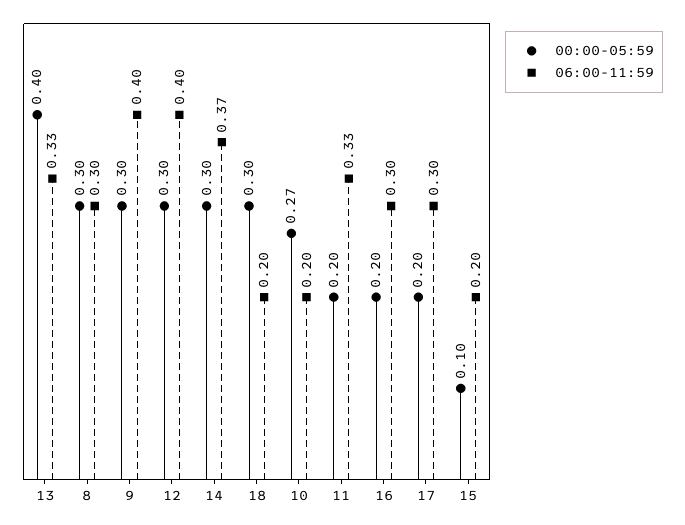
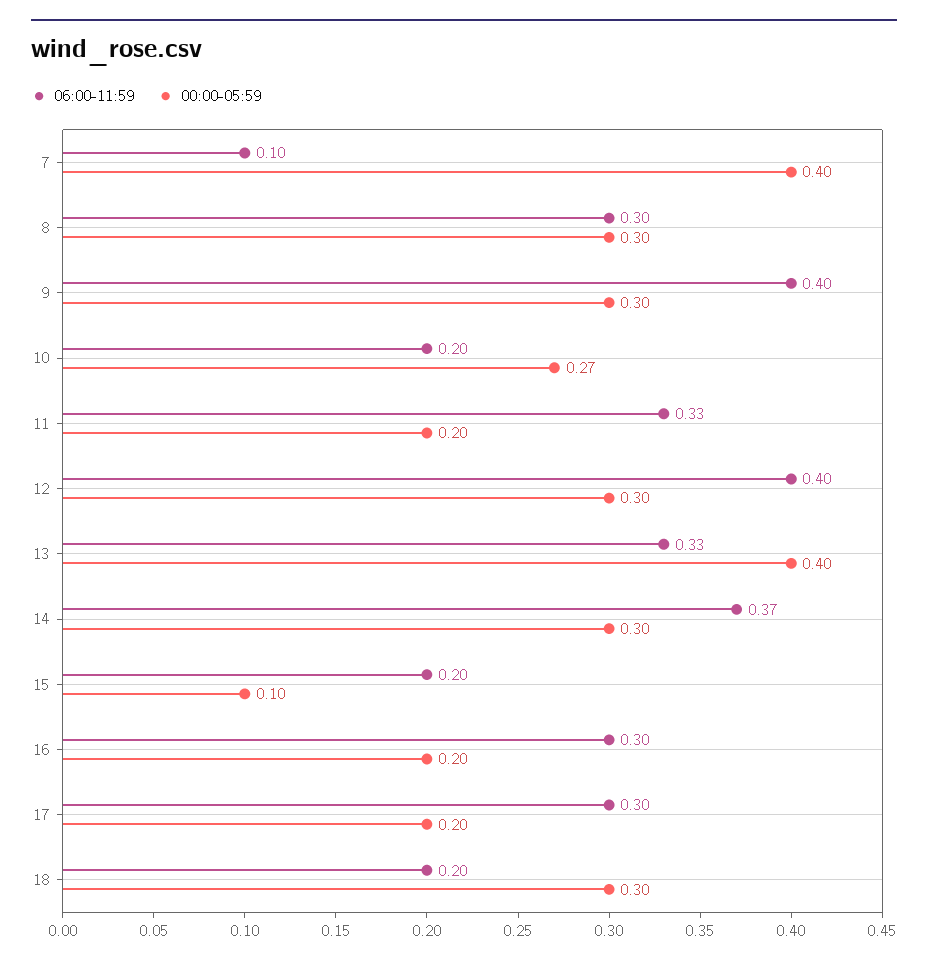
06:00-11:59, 7: none -> 0.1
00:00-05:59, 7: none -> 0.4

